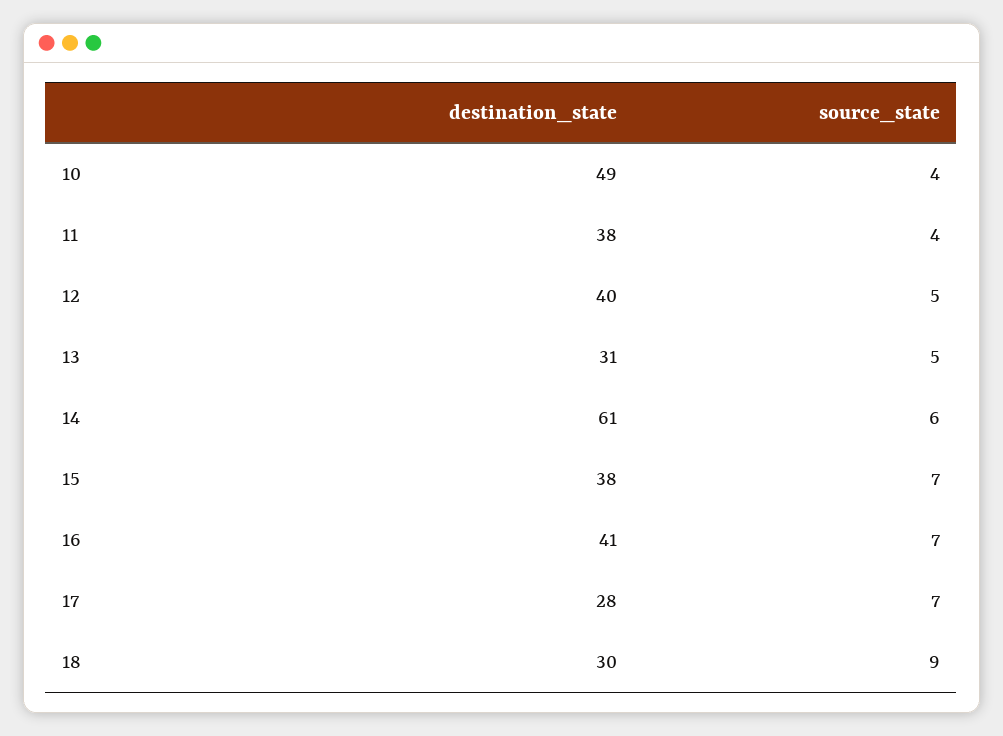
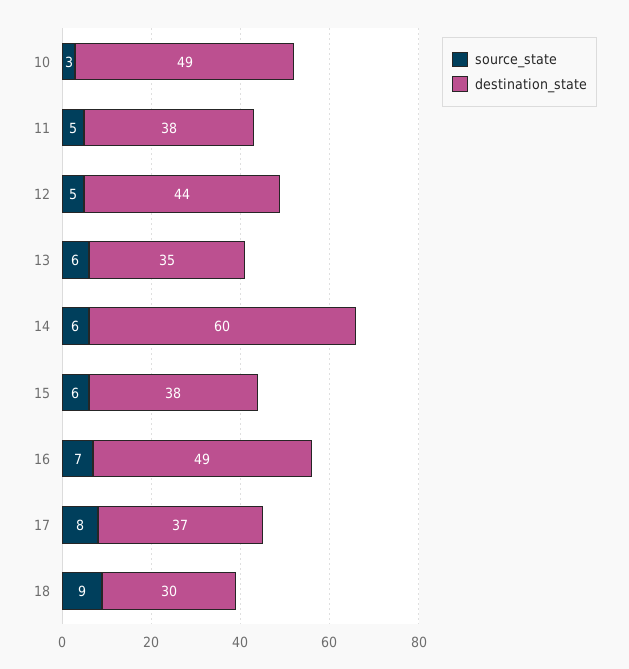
source_state, 10: 4 -> 3
source_state, 11: 4 -> 5
destination_state, 12: 40 -> 44
destination_state, 13: 31 -> 35
source_state, 13: 5 -> 6
destination_state, 14: 61 -> 60
source_state, 15: 7 -> 6
destination_state, 16: 41 -> 49
destination_state, 17: 28 -> 37
source_state, 17: 7 -> 8

